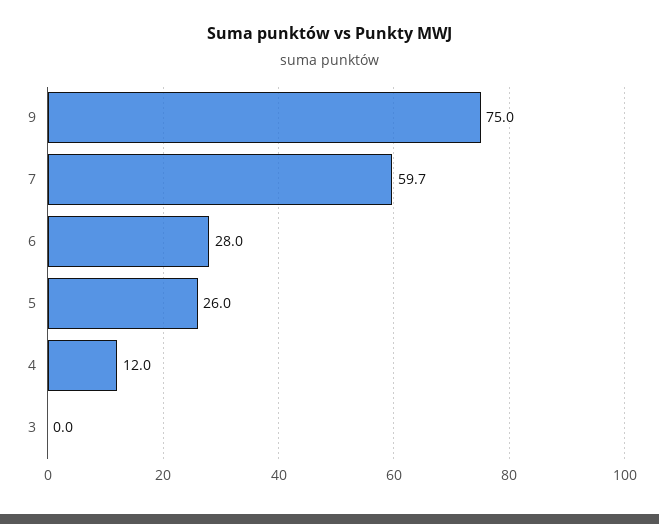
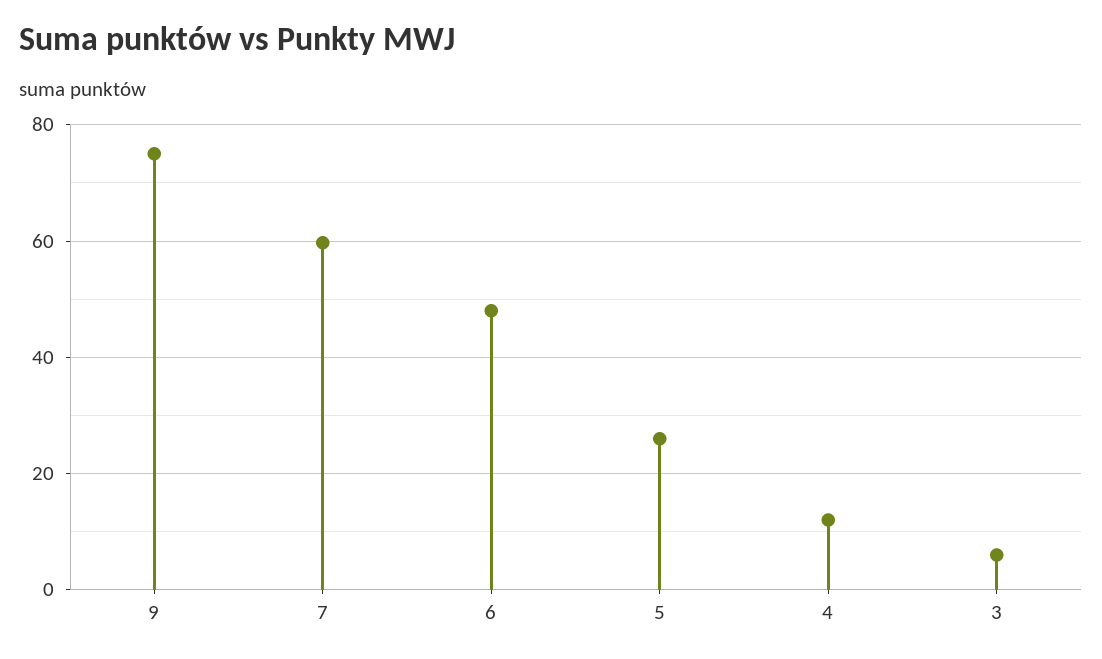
6: 28 -> 48
3: 0 -> 6

